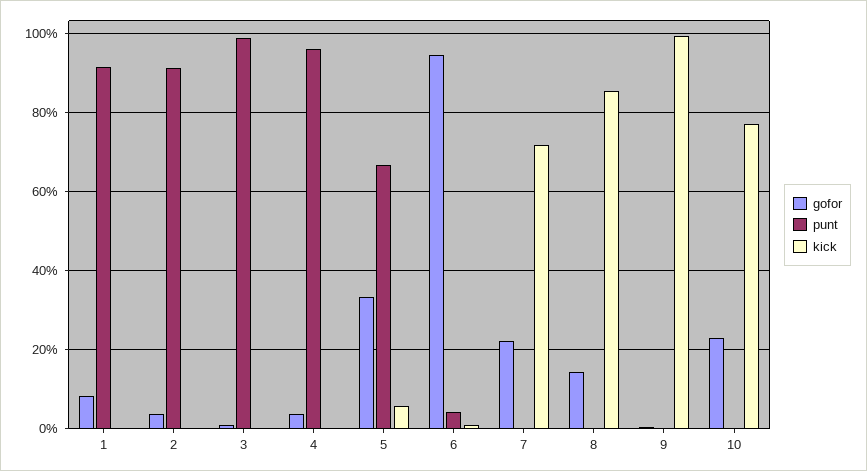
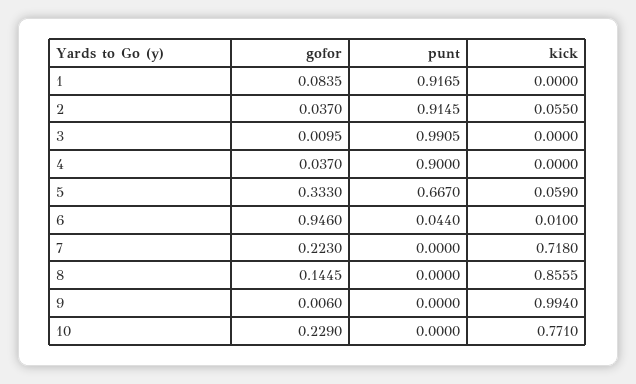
kick, 2: 0 -> 0.055
punt, 4: 0.96 -> 0.9

